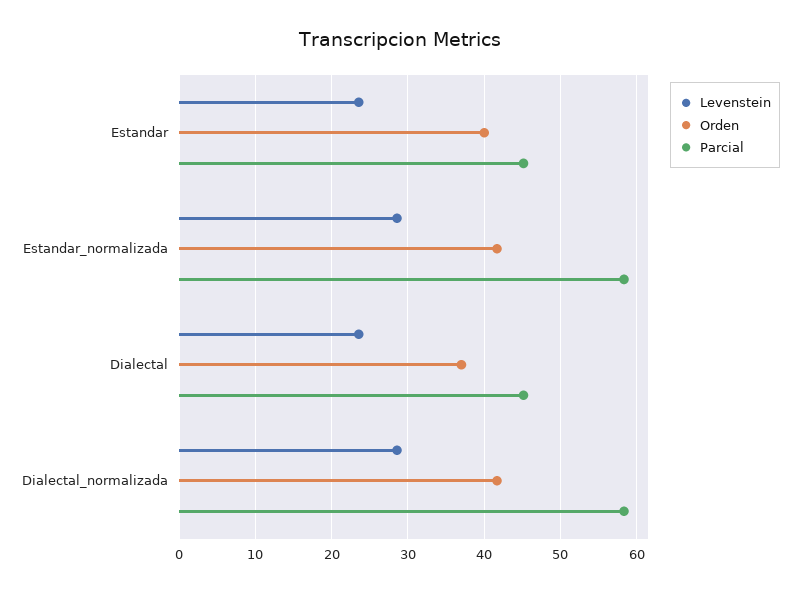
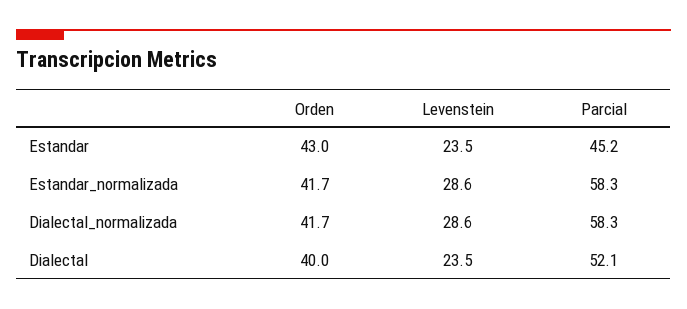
Orden, Estandar: 40 -> 43
Orden, Dialectal: 37 -> 40
Parcial, Dialectal: 45 -> 52.1

